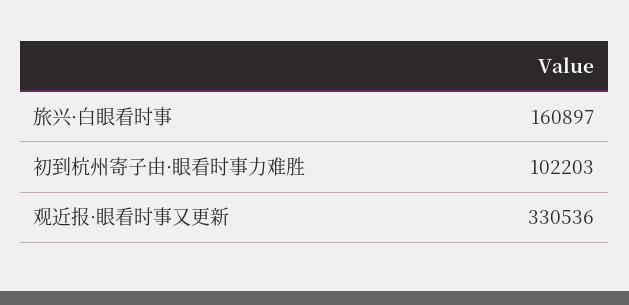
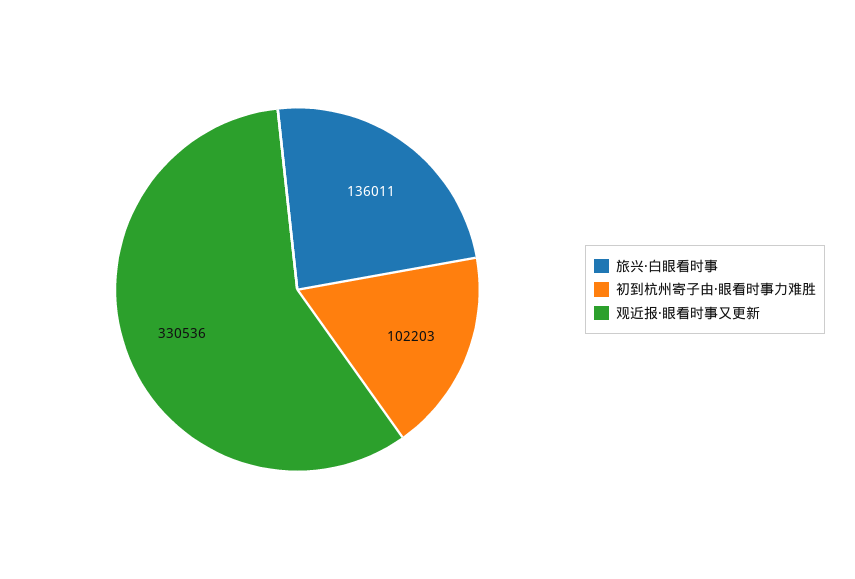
旅兴·白眼看时事: 160897 -> 136011

